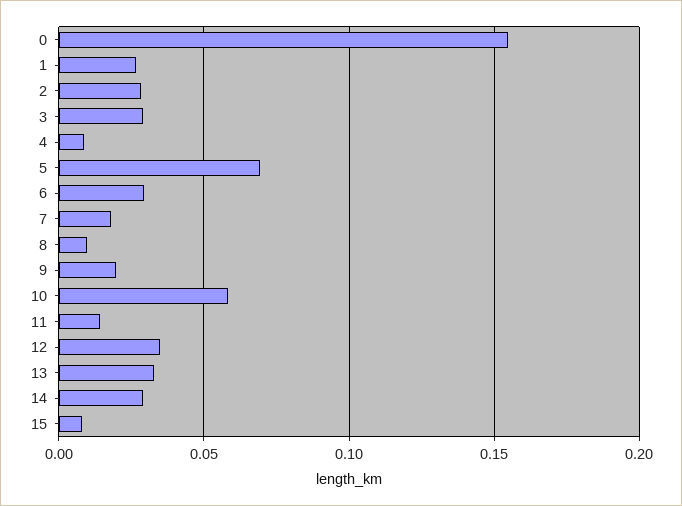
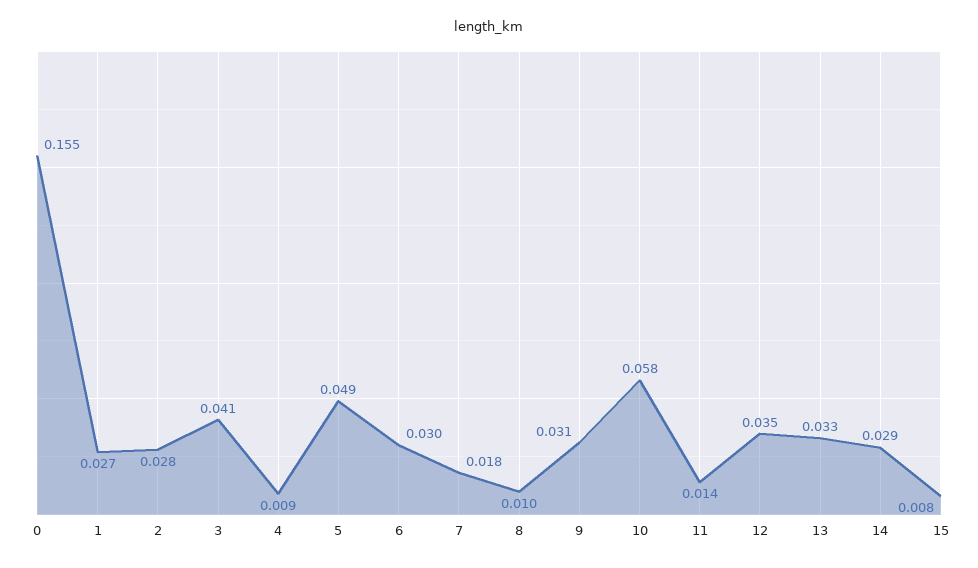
3: 0.03 -> 0.041
5: 0.07 -> 0.049
9: 0.02 -> 0.031

